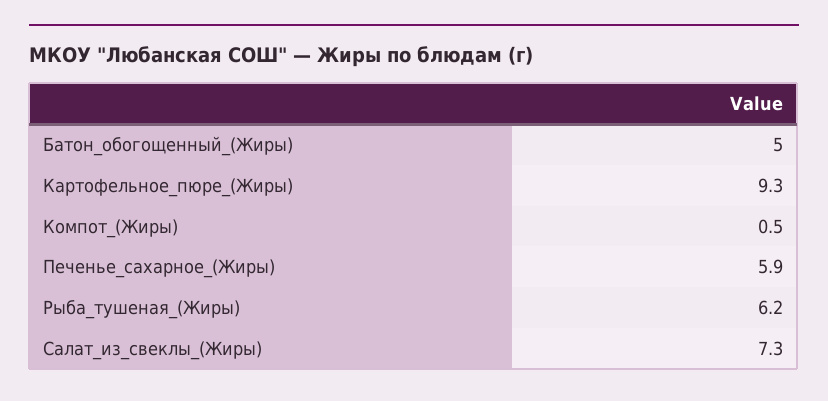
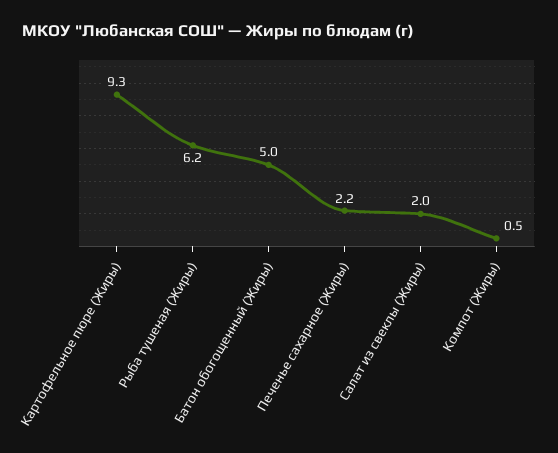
Печенье_сахарное_(Жиры): 5.9 -> 2.2
Салат_из_свеклы_(Жиры): 7.3 -> 2

